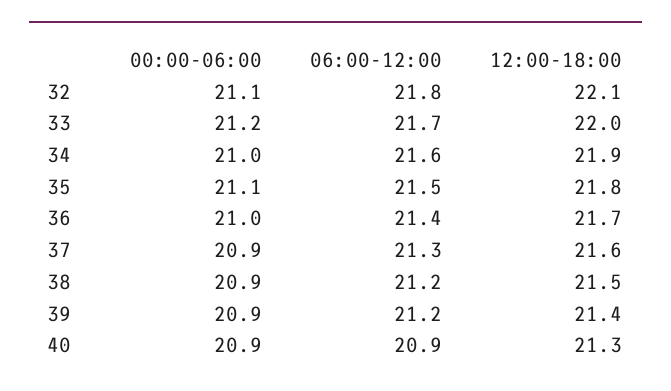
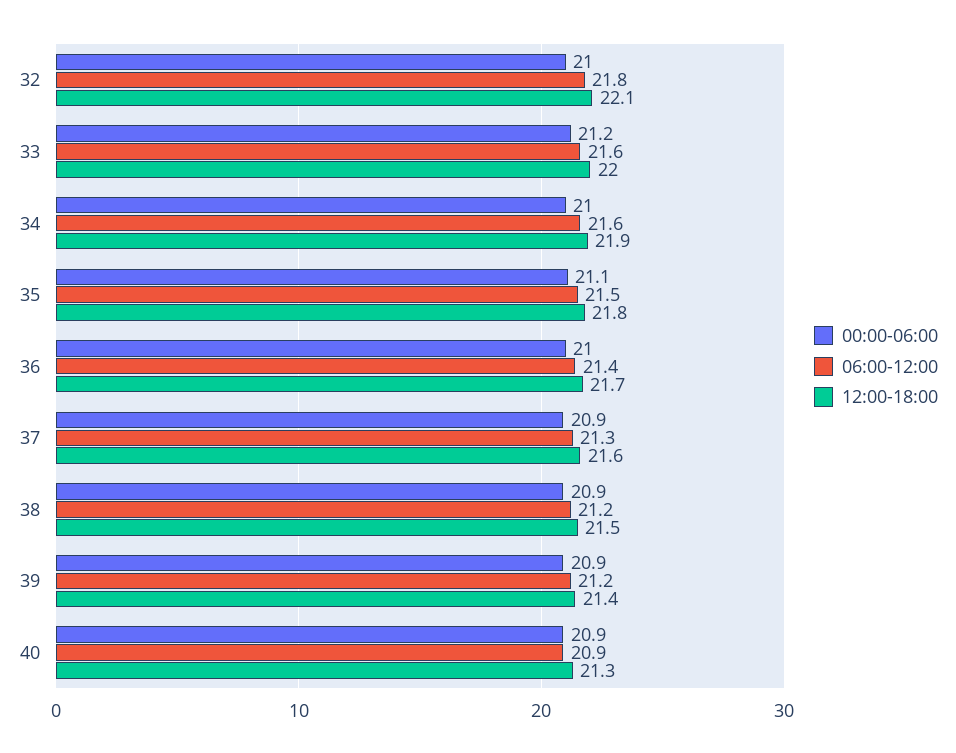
00:00-06:00, 32: 21.1 -> 21
06:00-12:00, 33: 21.7 -> 21.6

